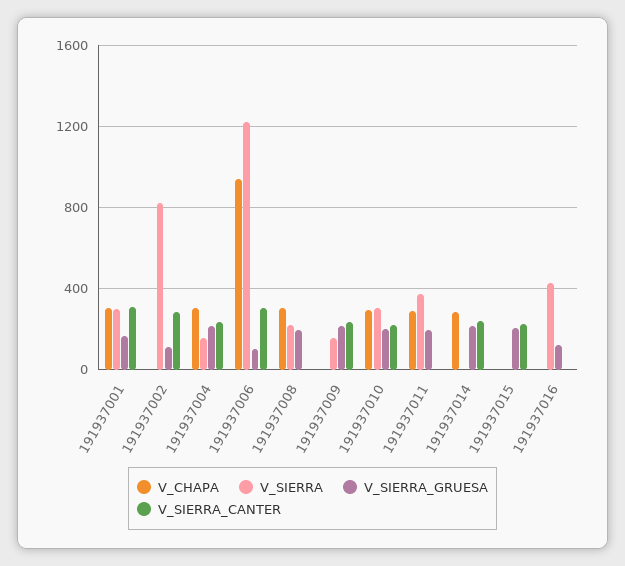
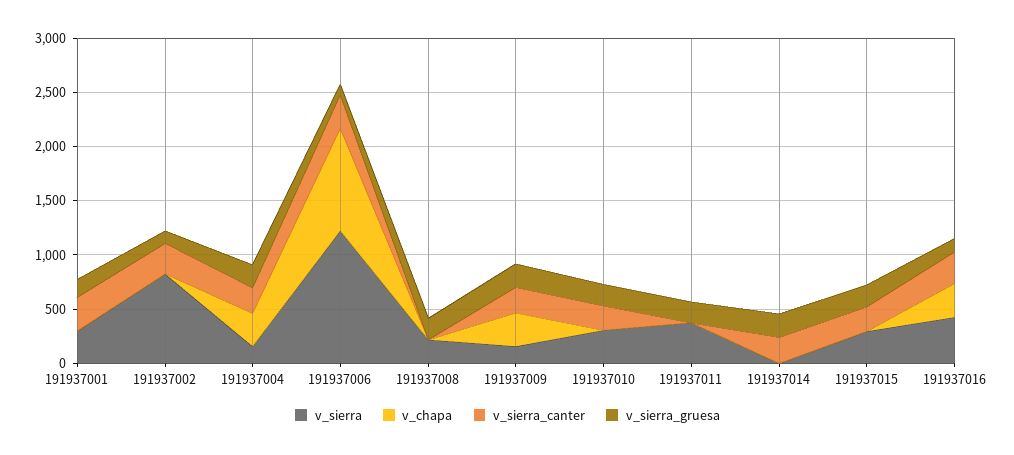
V_CHAPA, 191937001: 300 -> 0
V_CHAPA, 191937008: 300 -> 0
V_CHAPA, 191937009: 0 -> 300
V_CHAPA, 191937010: 300 -> 0
V_CHAPA, 191937011: 300 -> 0
V_CHAPA, 191937014: 300 -> 0
V_SIERRA, 191937015: 0 -> 300
V_CHAPA, 191937016: 0 -> 300
V_SIERRA_CANTER, 191937016: 0 -> 300

